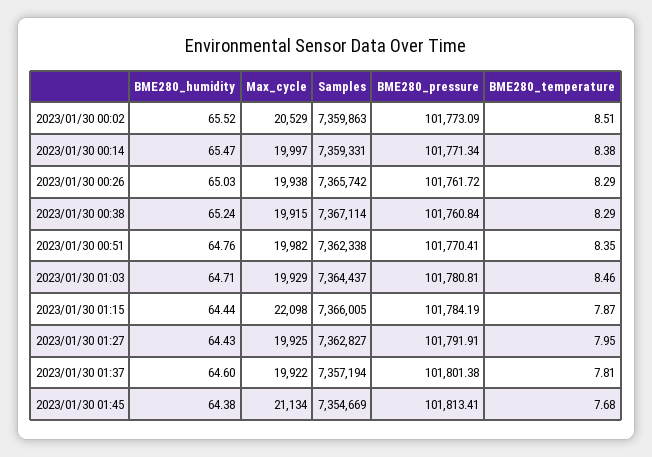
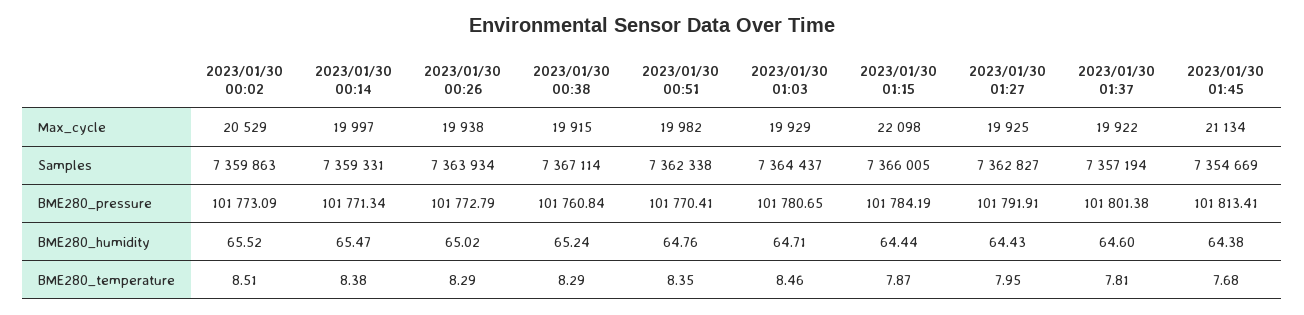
BME280_humidity, 2023/01/30 00:26: 65.03 -> 65.02
Samples, 2023/01/30 00:26: 7365742 -> 7363934
BME280_pressure, 2023/01/30 00:26: 101761.72 -> 101772.79
BME280_pressure, 2023/01/30 01:03: 101780.81 -> 101780.65

